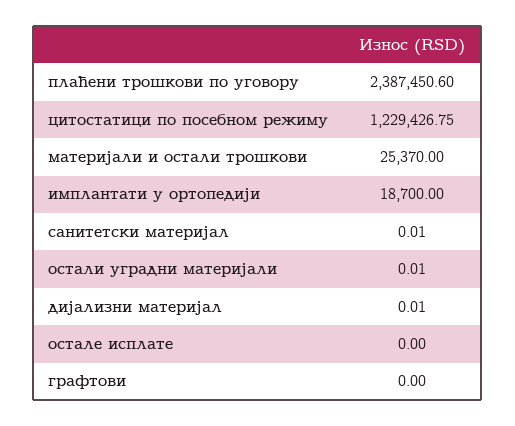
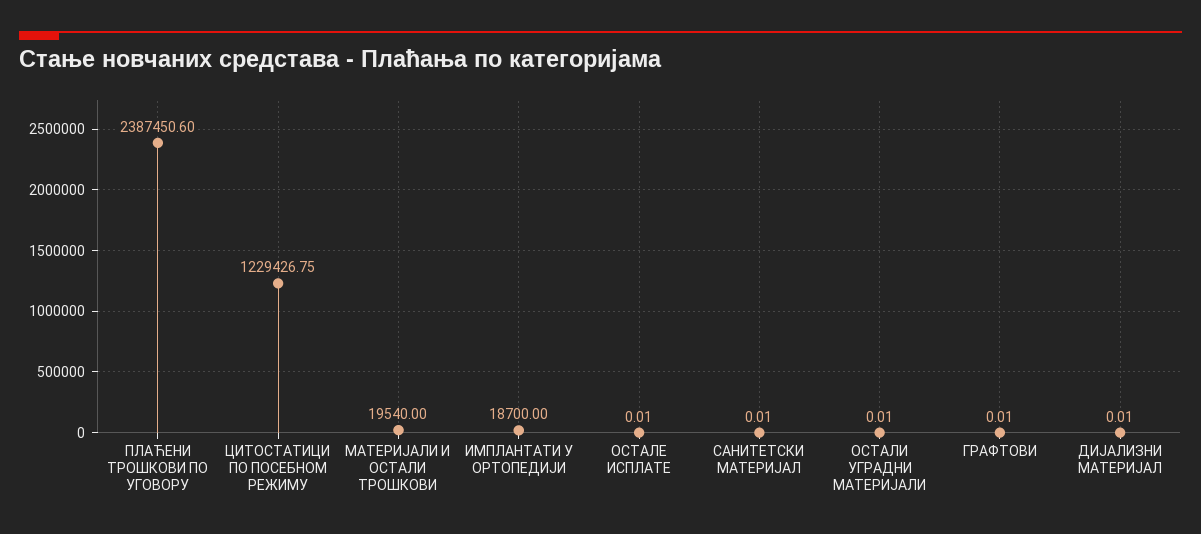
материјали и остали трошкови: 25370 -> 19540
остале исплате: 0 -> 0.01
графтови: 0 -> 0.01

